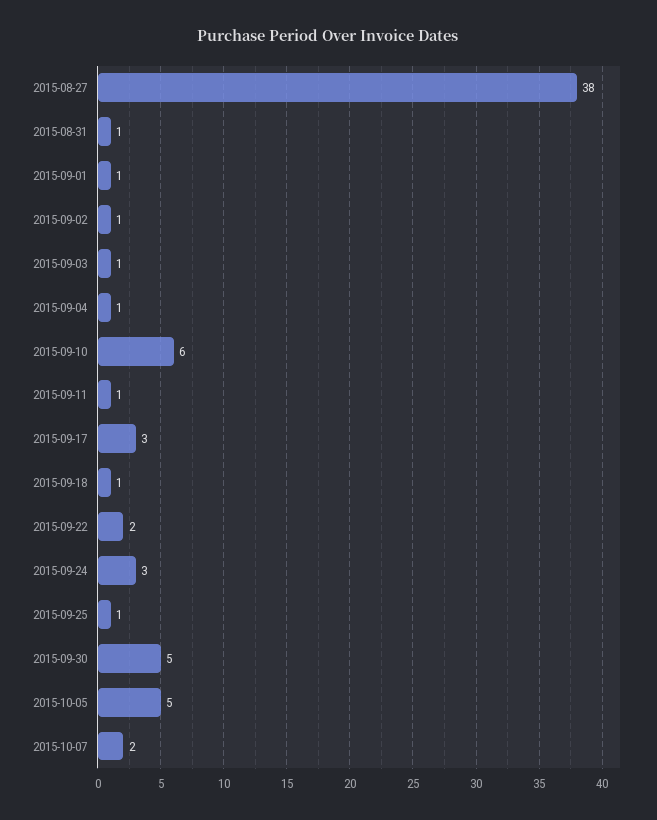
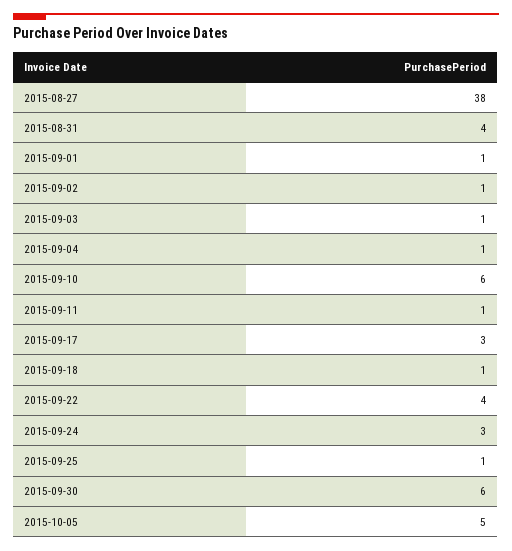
2015-08-31: 1 -> 4
2015-09-22: 2 -> 4
2015-09-30: 5 -> 6
2015-10-07: 2 -> none

